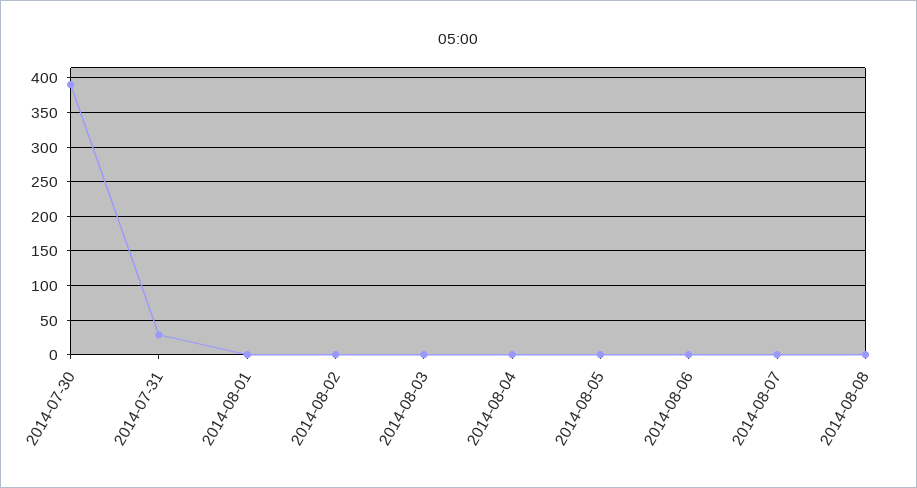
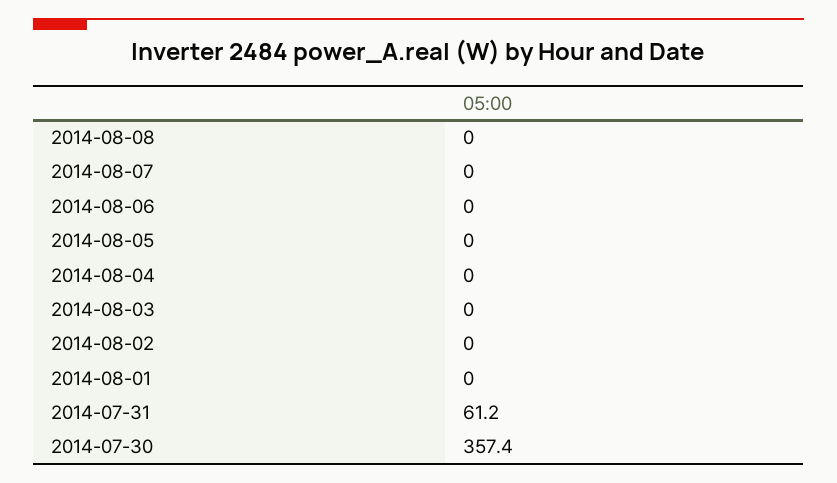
2014-07-30: 390 -> 357.4
2014-07-31: 30 -> 61.2

